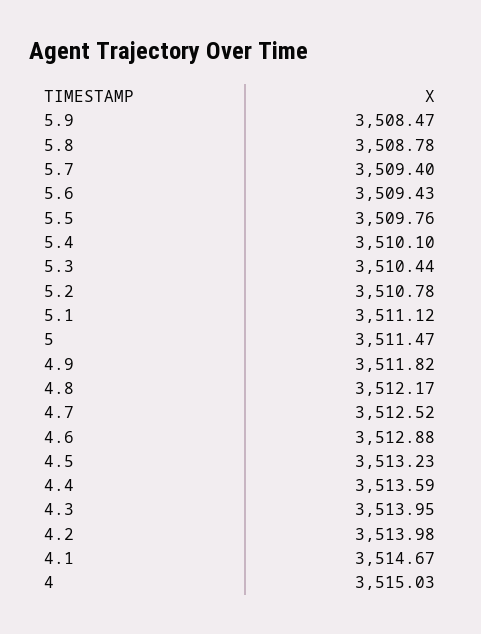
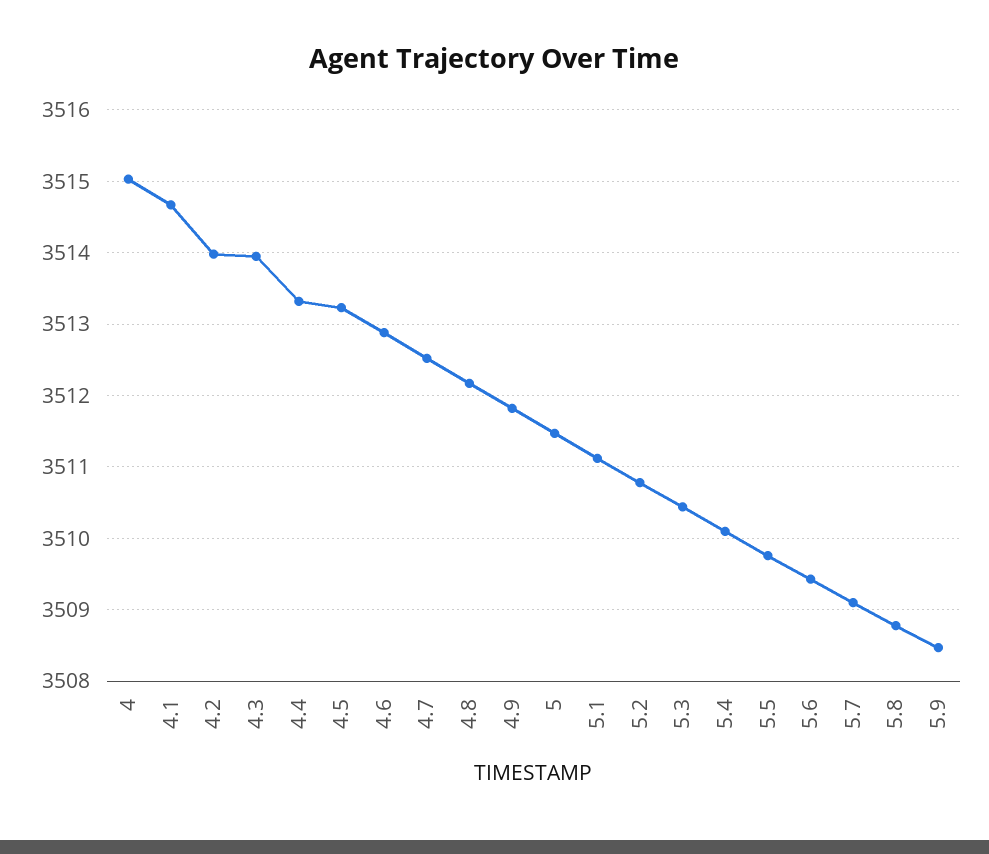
5.7: 3509.4 -> 3509.1
4.4: 3513.59 -> 3513.3

